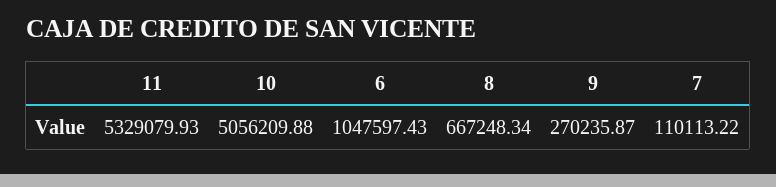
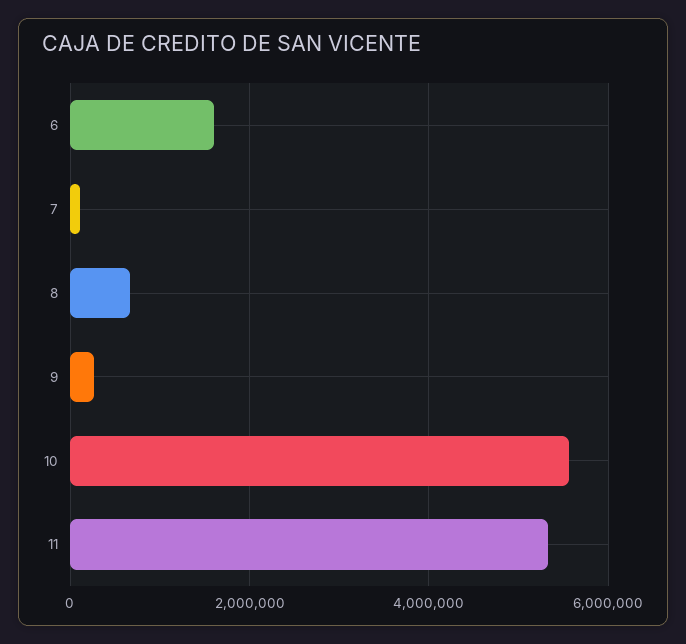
10: 5056209.88 -> 5600000
6: 1047597.43 -> 1600000

